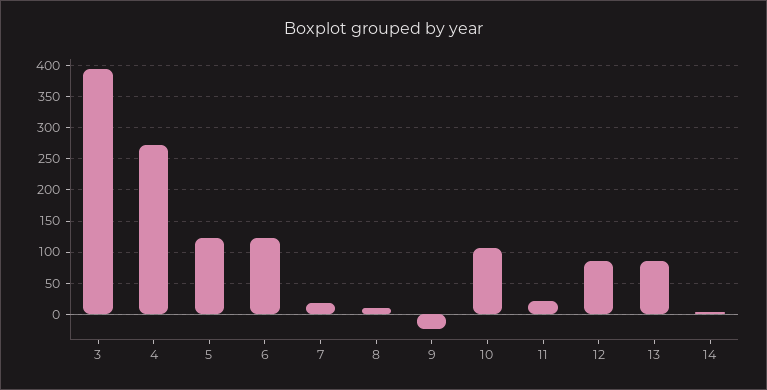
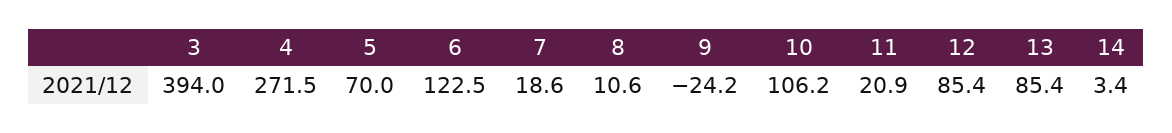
5: 120 -> 70

